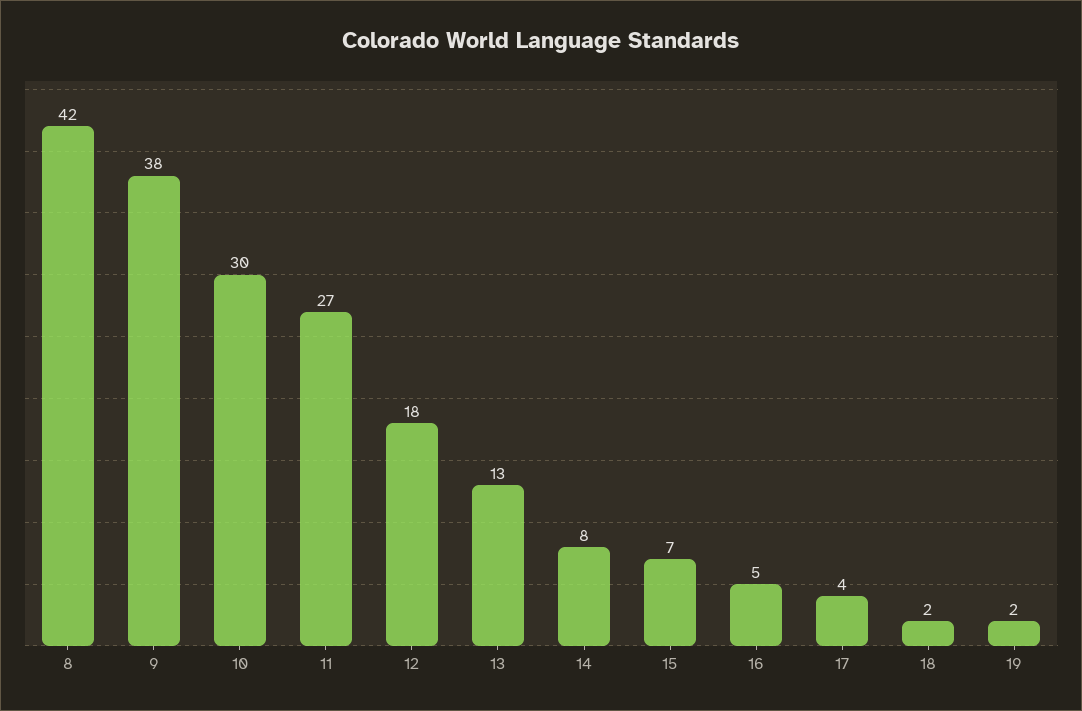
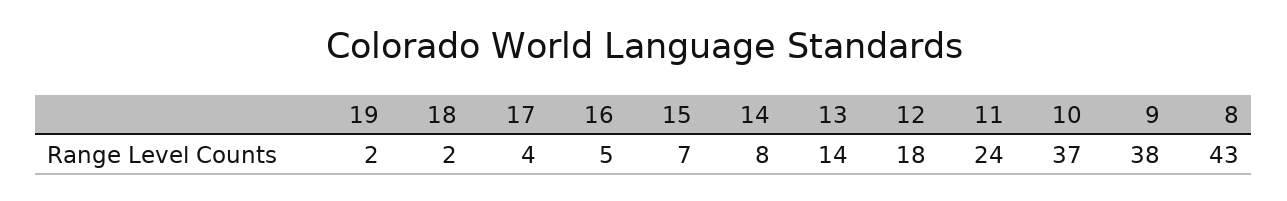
8: 42 -> 43
10: 30 -> 37
11: 27 -> 24
13: 13 -> 14

